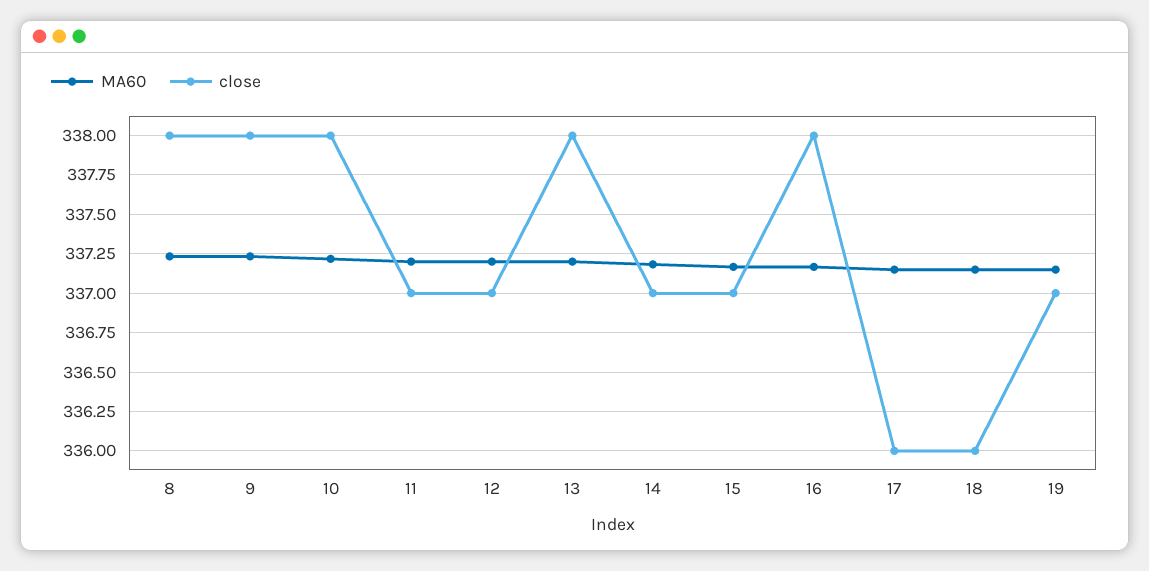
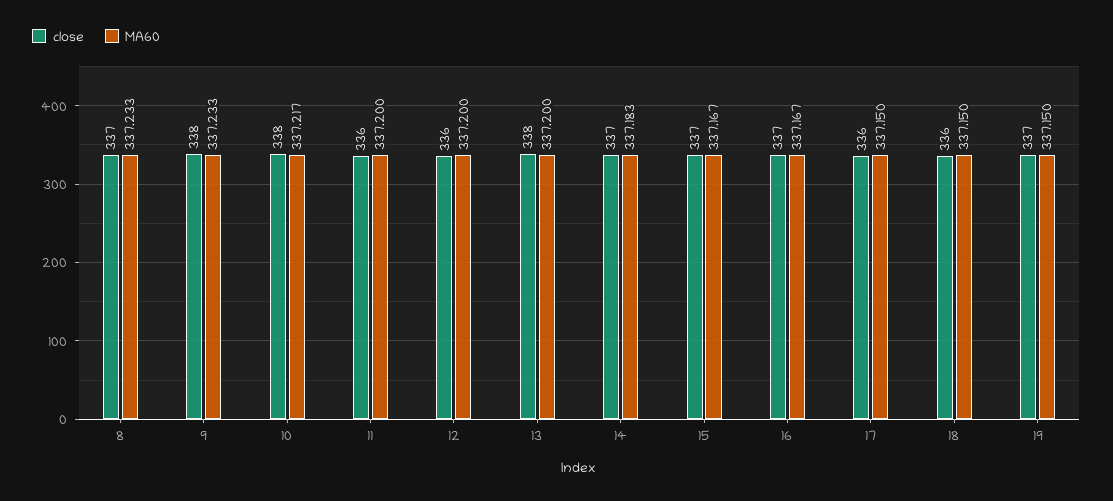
close, 8: 338 -> 337
close, 11: 337 -> 336
close, 12: 337 -> 336
close, 16: 338 -> 337

